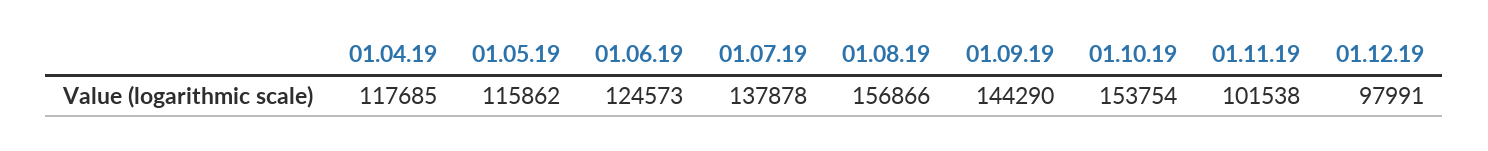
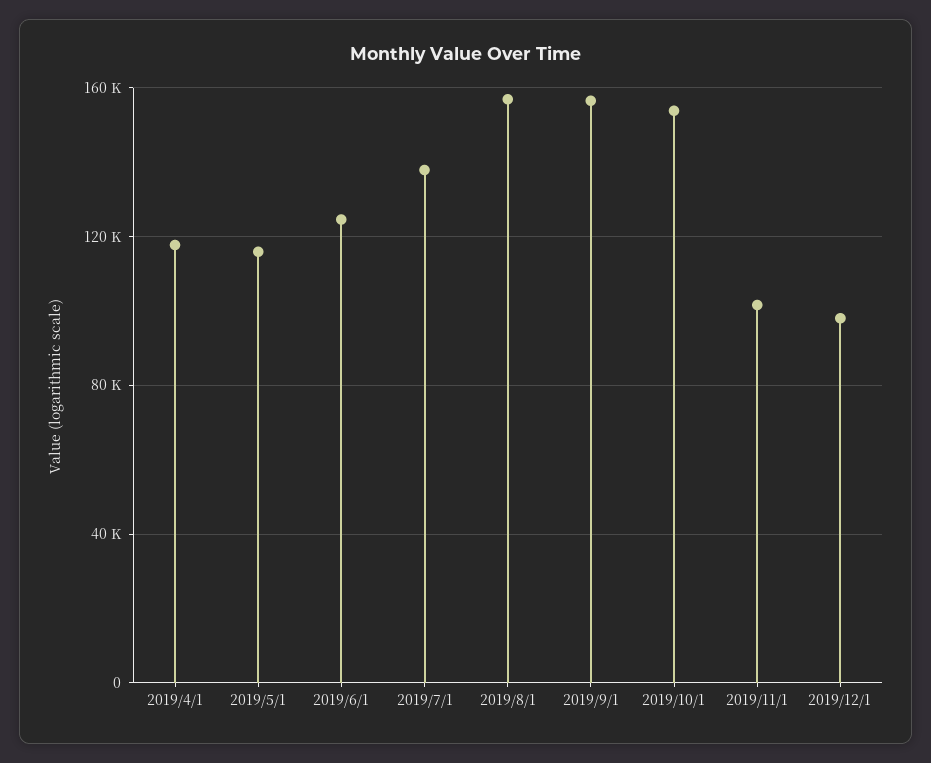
01.09.19: 144290 -> 155000

